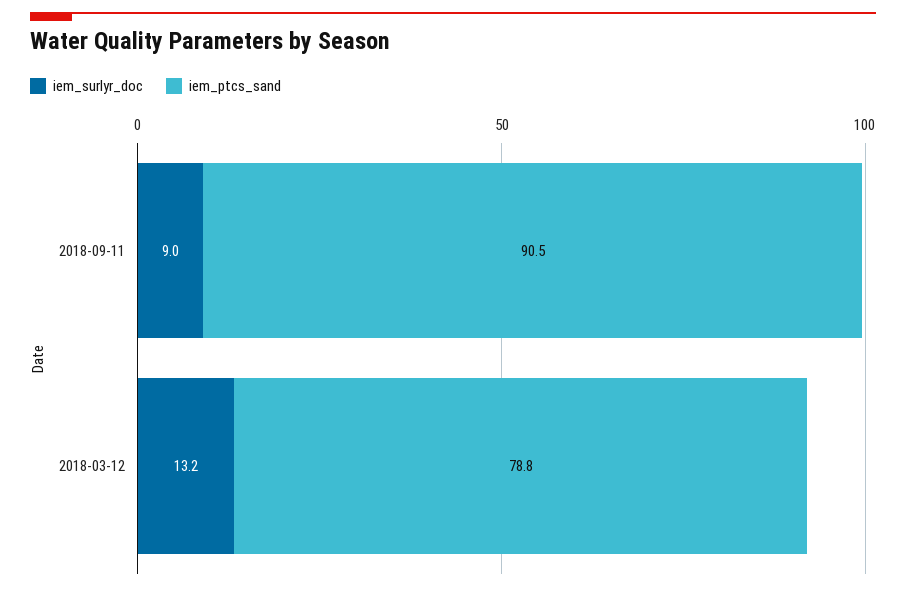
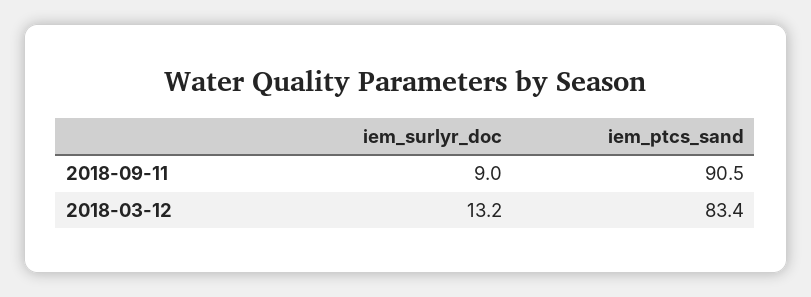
iem_ptcs_sand, 2018-03-12: 78.8 -> 83.4

